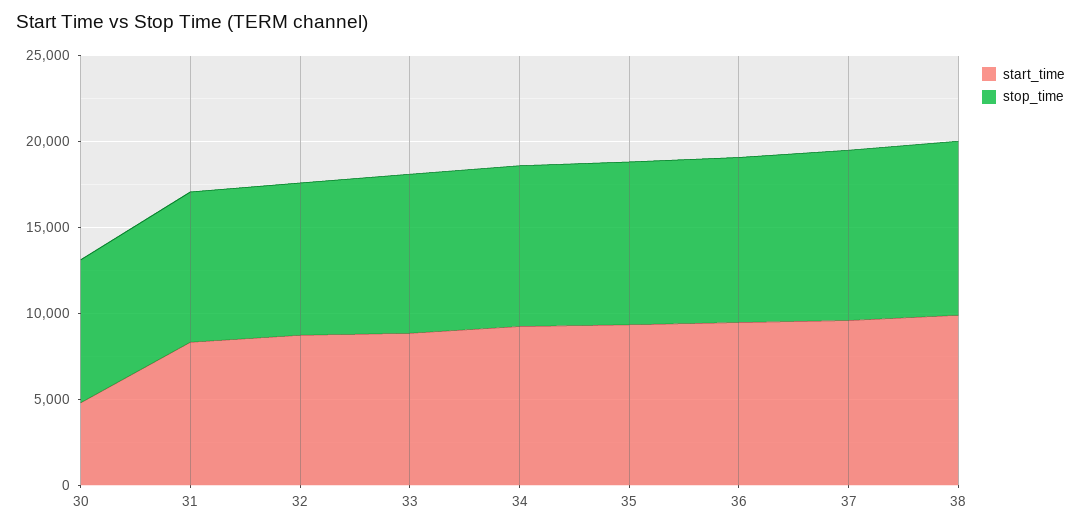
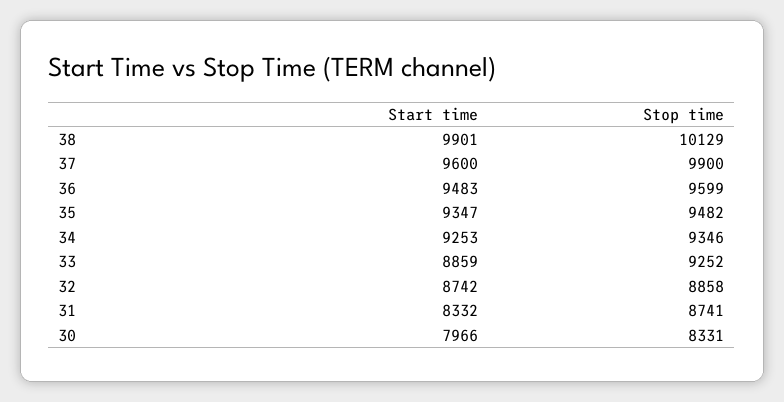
start_time, 30: 5000 -> 7966

